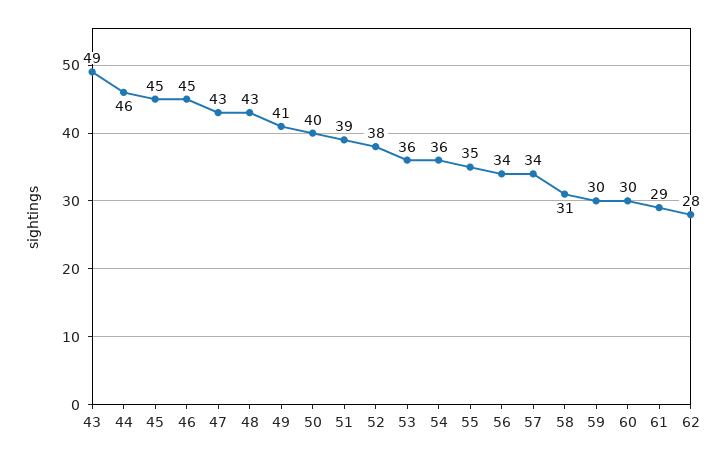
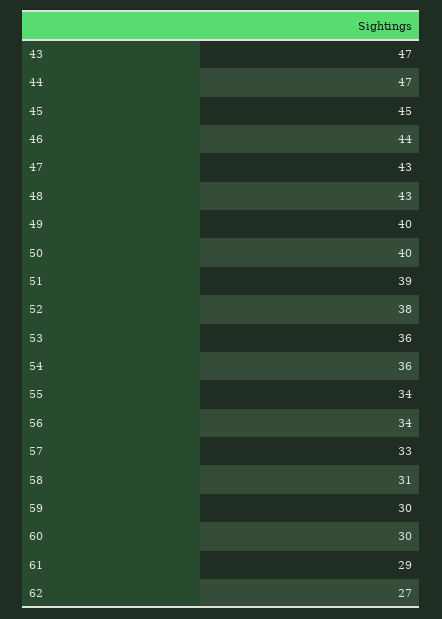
43: 49 -> 47
44: 46 -> 47
46: 45 -> 44
49: 41 -> 40
55: 35 -> 34
57: 34 -> 33
62: 28 -> 27

